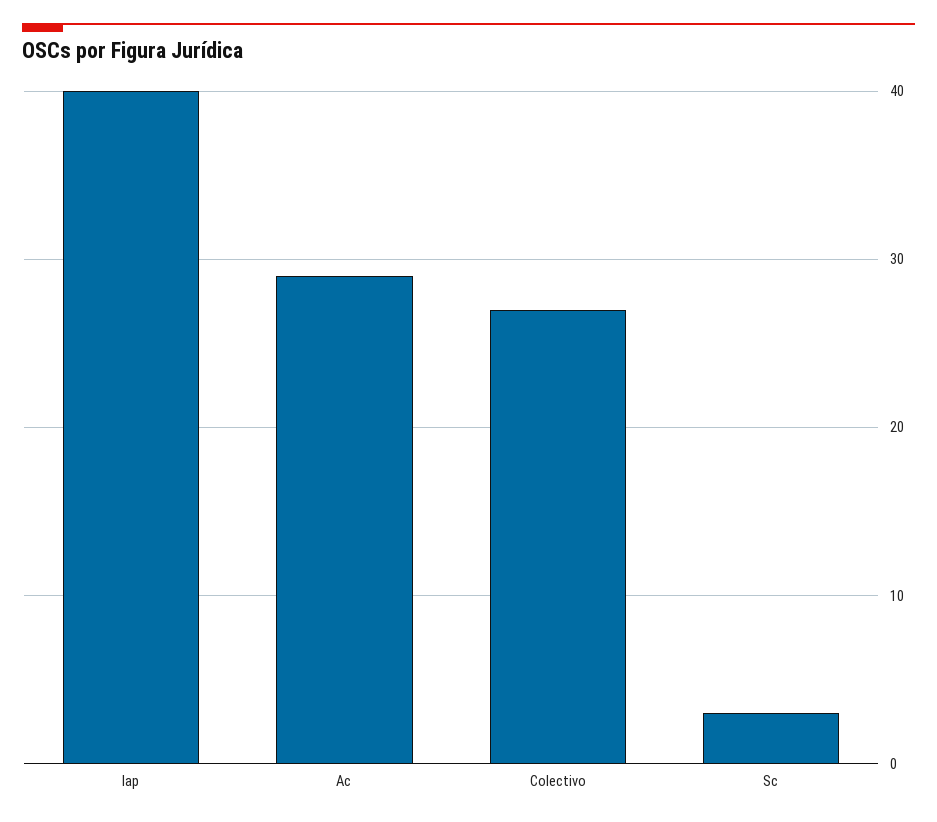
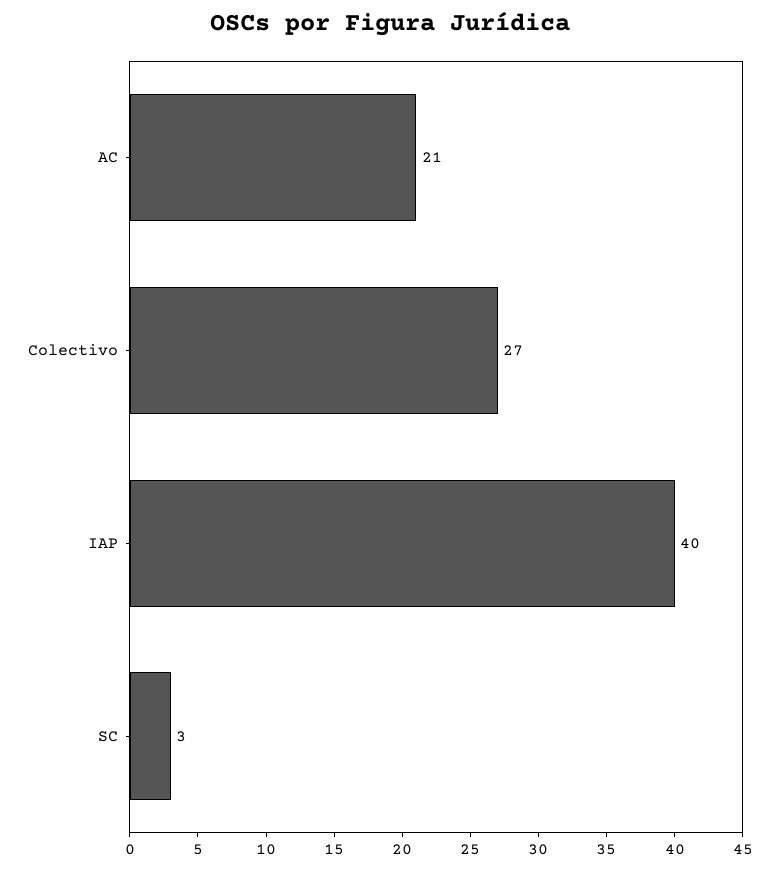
Ac: 29 -> 21

